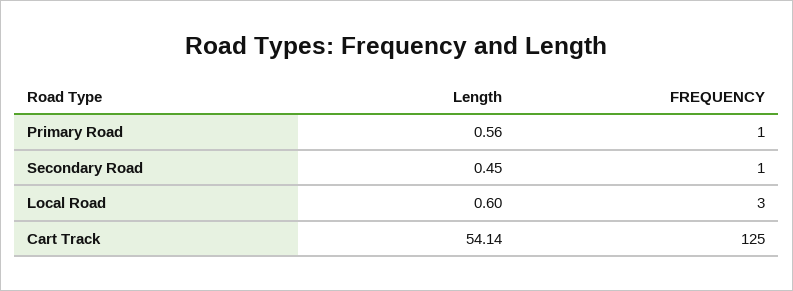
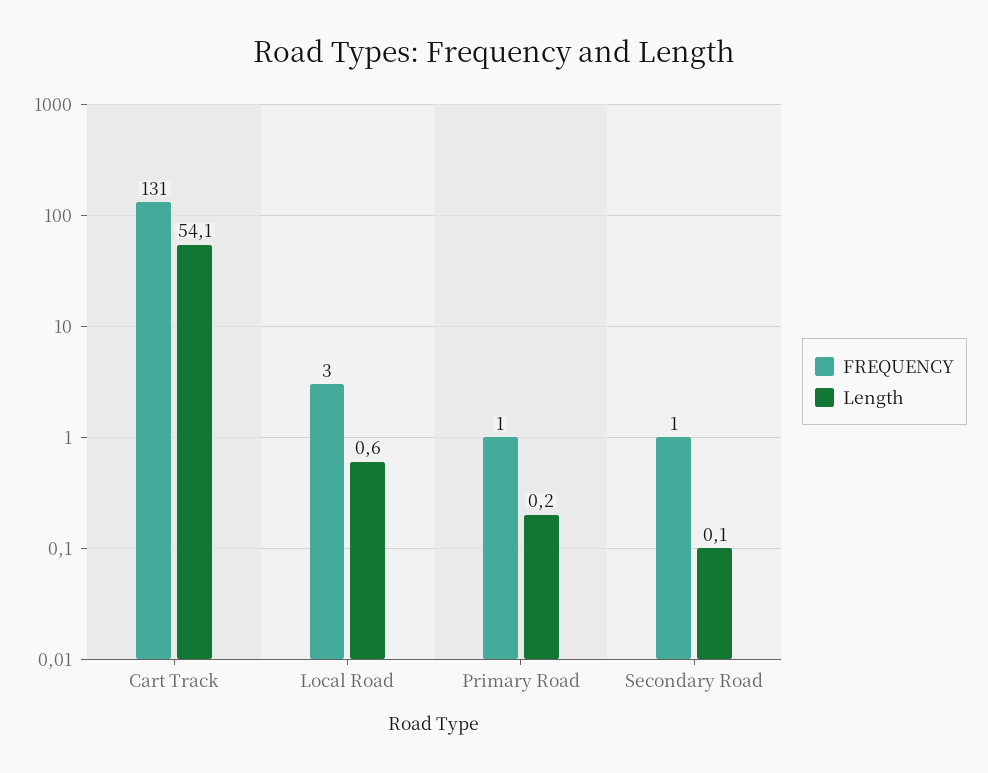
Length, Primary Road: 0.56 -> 0.2
Length, Secondary Road: 0.45 -> 0.1
FREQUENCY, Cart Track: 125 -> 131

